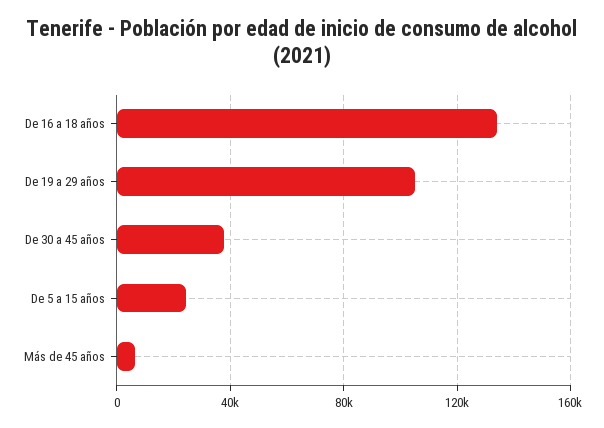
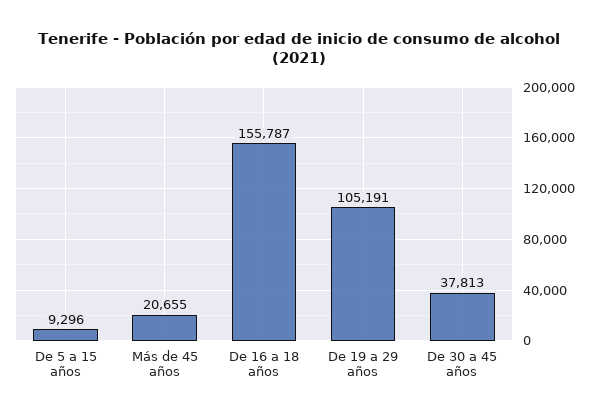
De 16 a 18 años: 135000 -> 155787
De 5 a 15 años: 25000 -> 9296
Más de 45 años: 5000 -> 20655

